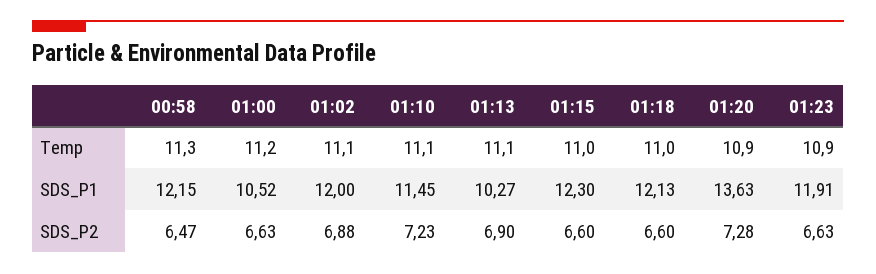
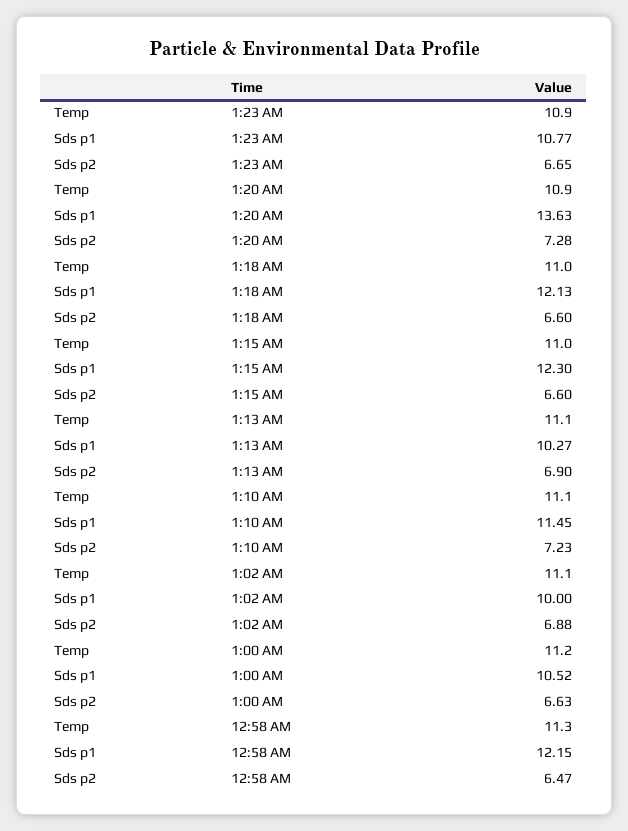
01:02, SDS_P1: 12 -> 10
01:23, SDS_P1: 11.91 -> 10.77
01:23, SDS_P2: 6.63 -> 6.65

